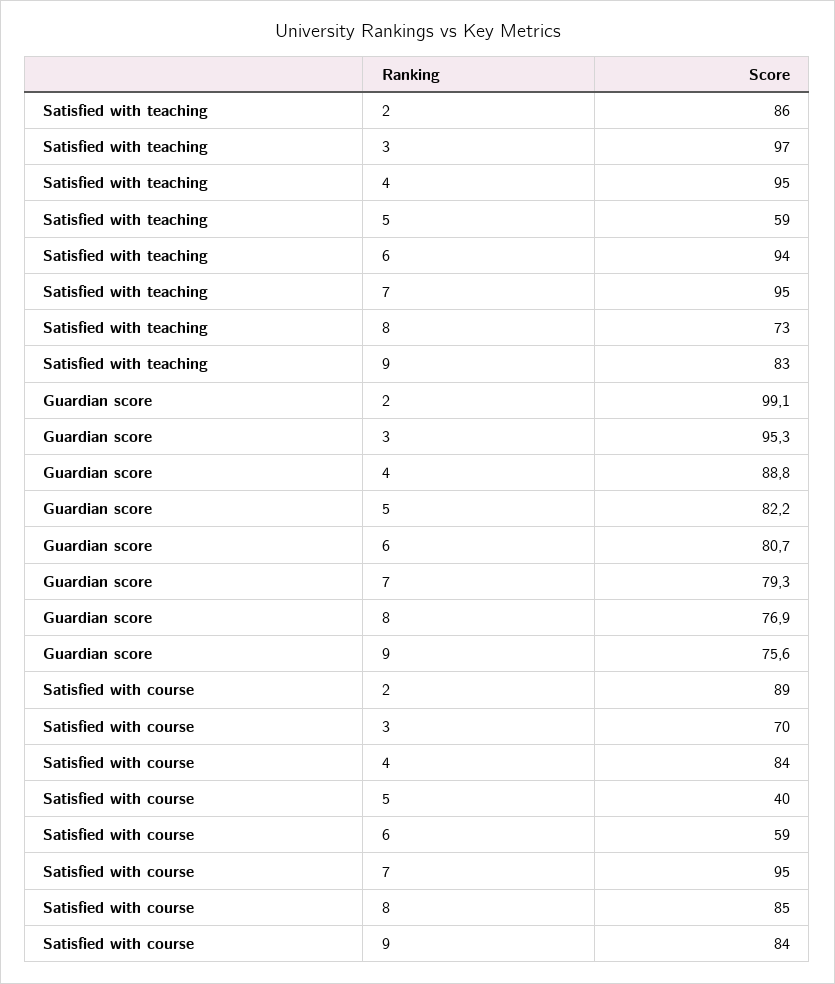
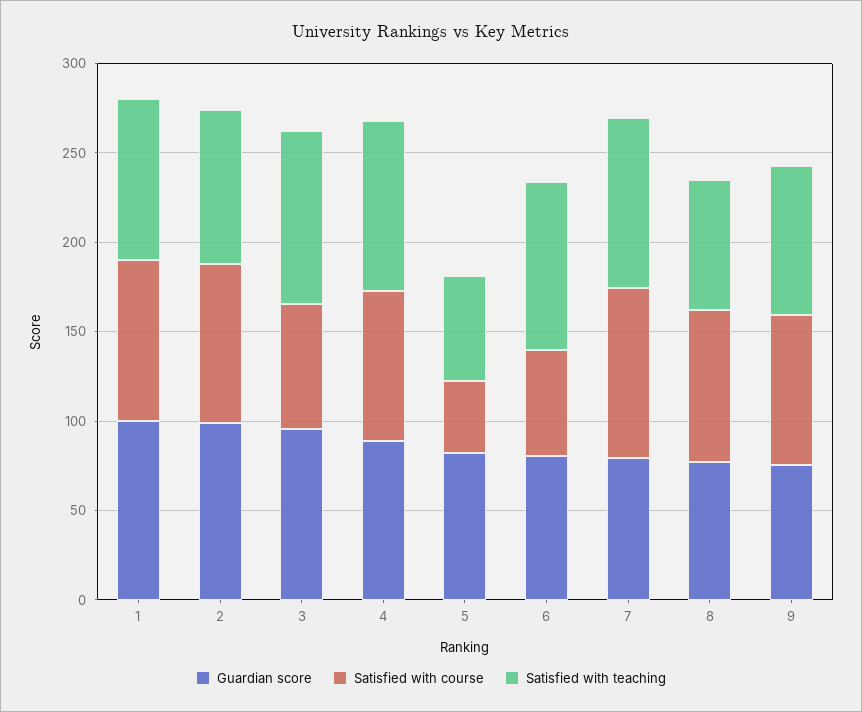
Guardian score, 1: none -> 100
Satisfied with course, 1: none -> 90
Satisfied with teaching, 1: none -> 90

